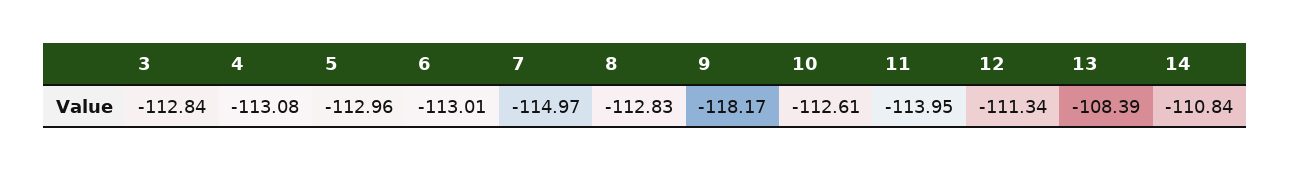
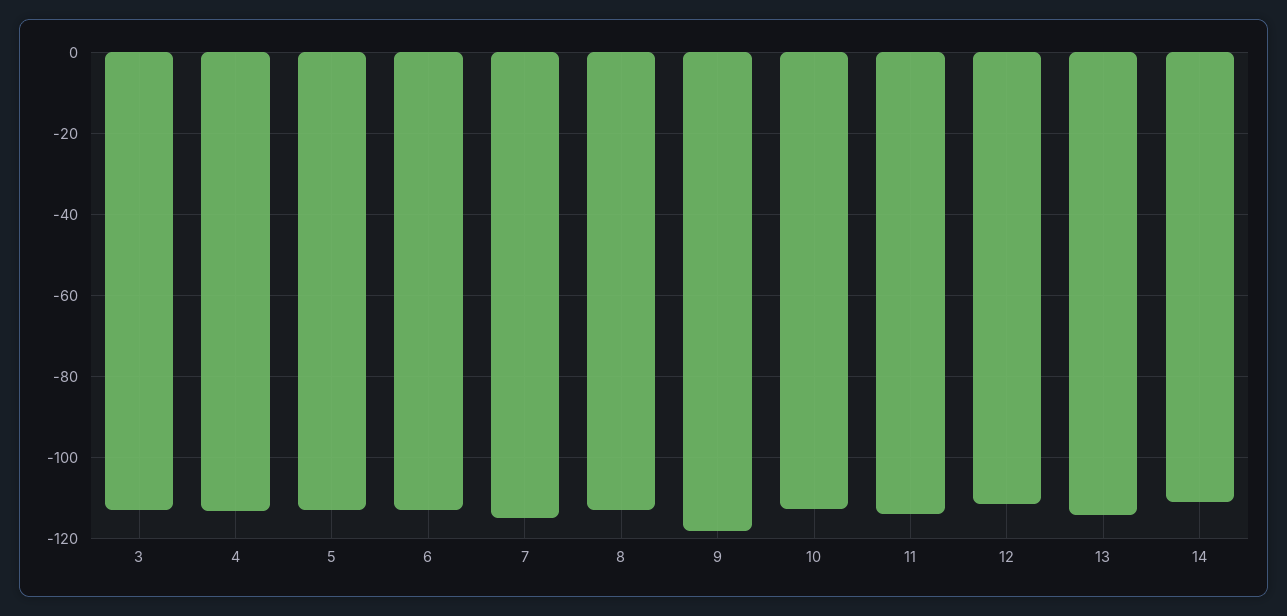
13: -108.39 -> -114

